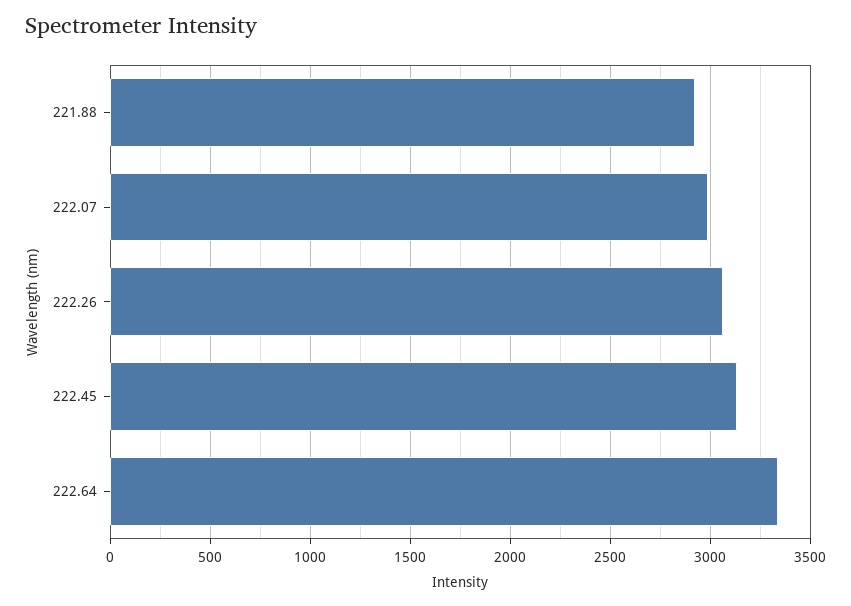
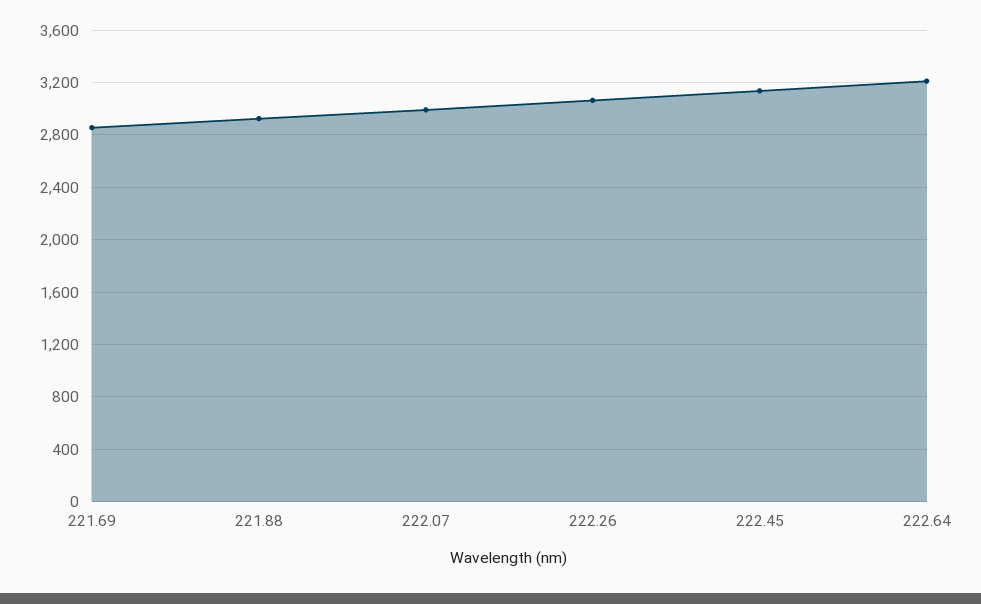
222.64: 3350 -> 3200
221.69: none -> 2850

